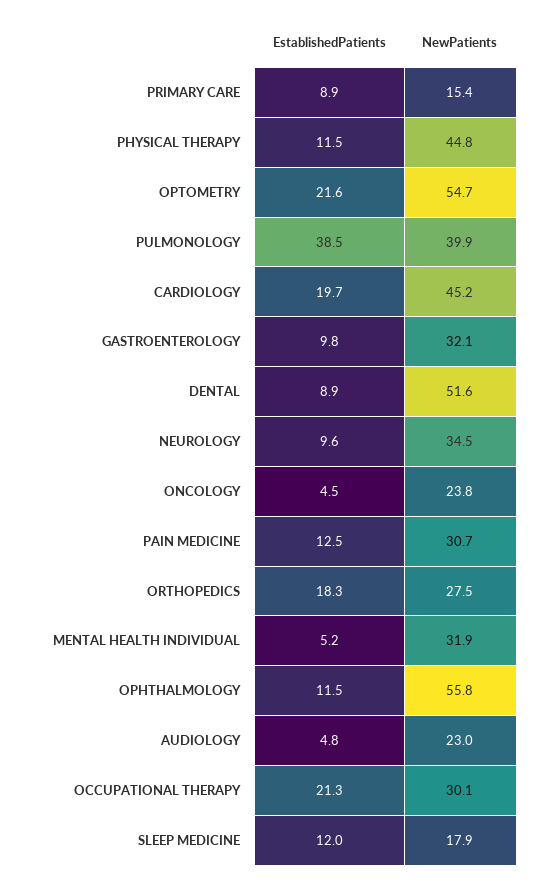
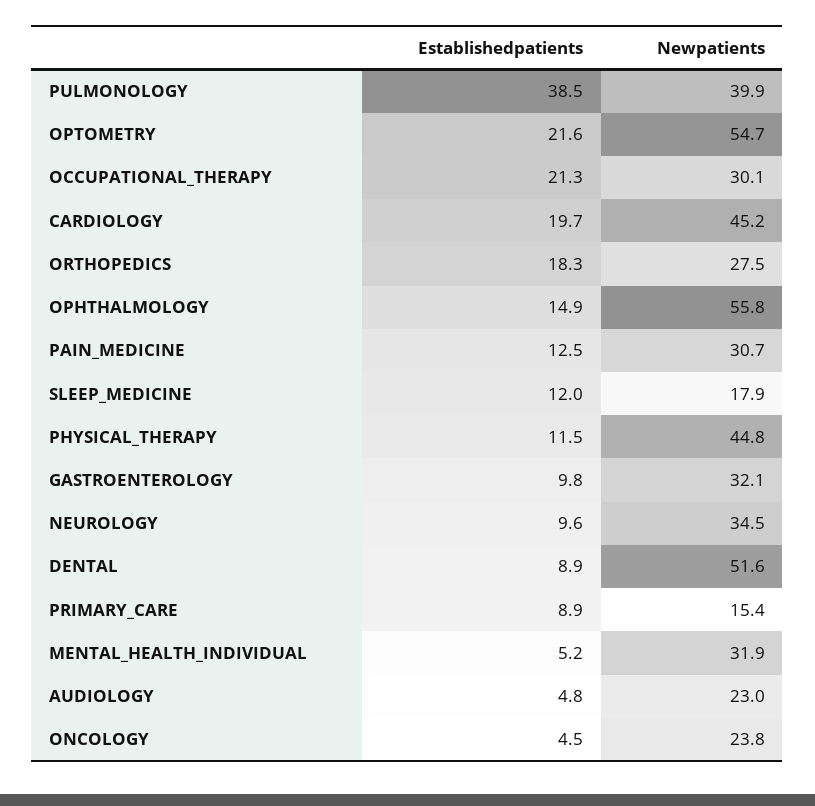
EstablishedPatients, OPHTHALMOLOGY: 11.5 -> 14.9

